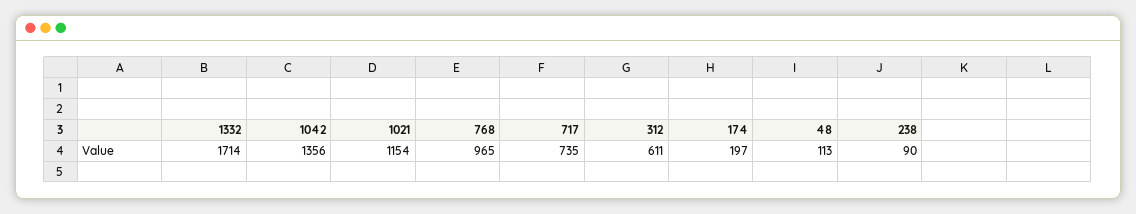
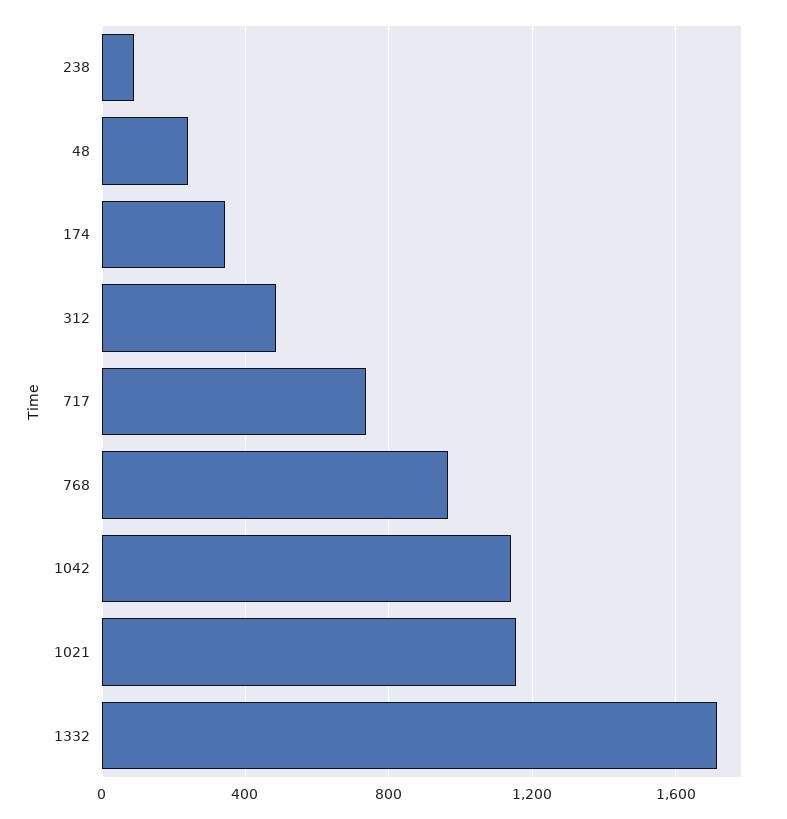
1042: 1356 -> 1150
312: 611 -> 500
174: 197 -> 350
48: 113 -> 250

